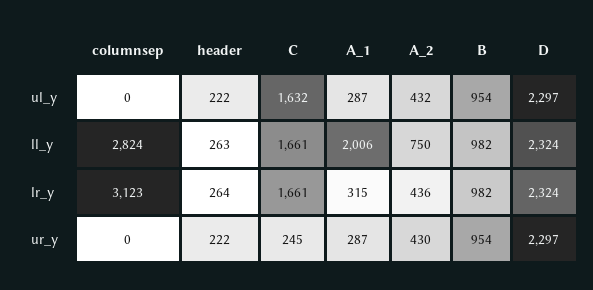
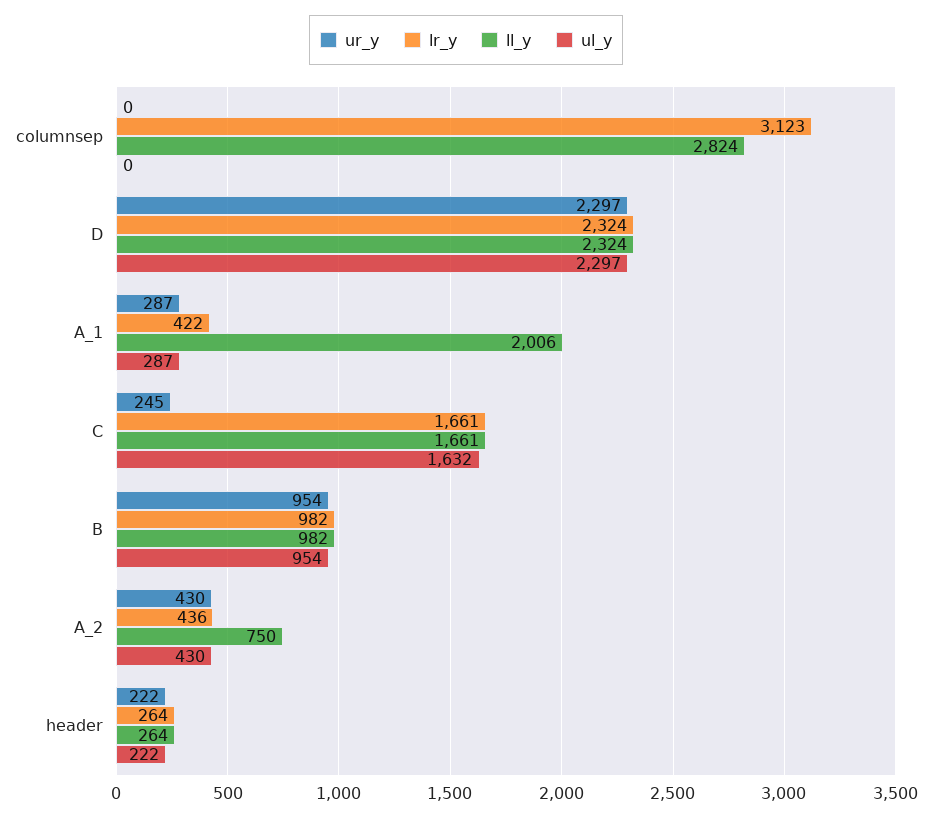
ul_y, A_2: 432 -> 430
ll_y, header: 263 -> 264
lr_y, A_1: 315 -> 422

